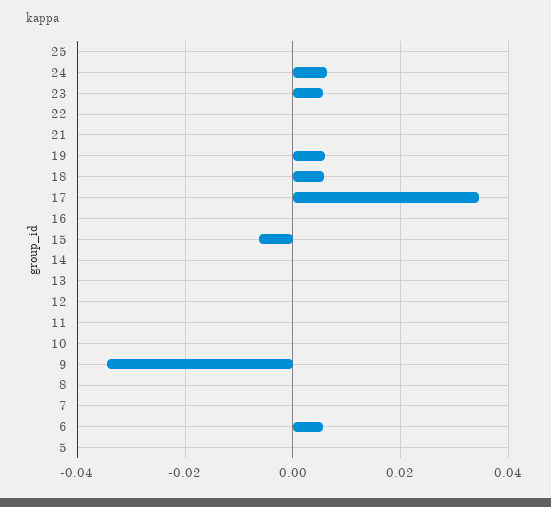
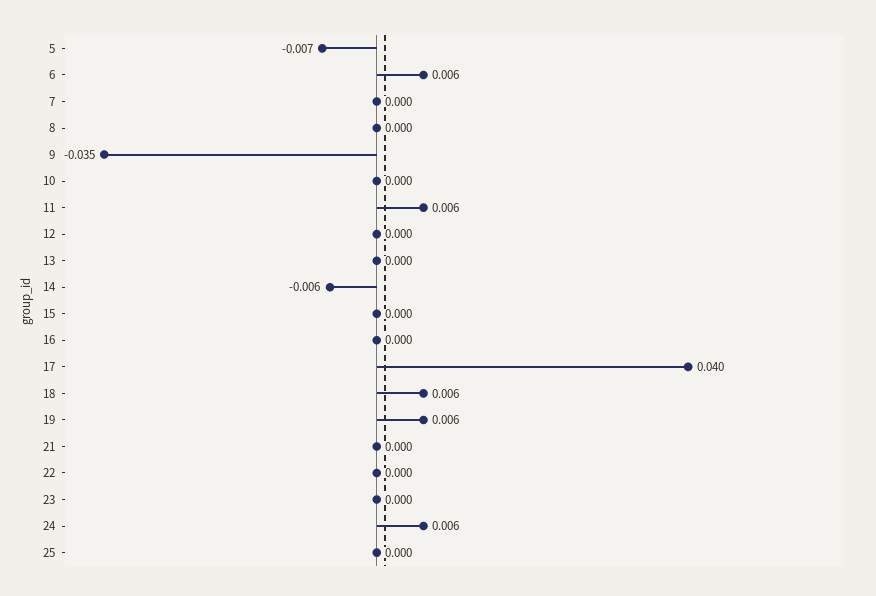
23: 0.006 -> 0
17: 0.034 -> 0.04
15: -0.006 -> 0
14: 0 -> -0.006
11: 0 -> 0.006
5: 0 -> -0.007

